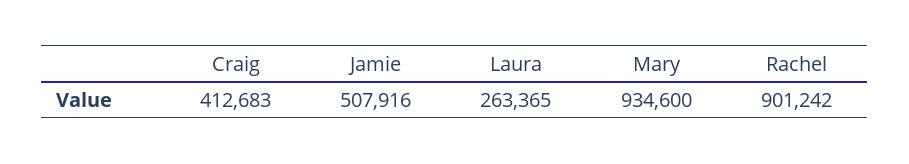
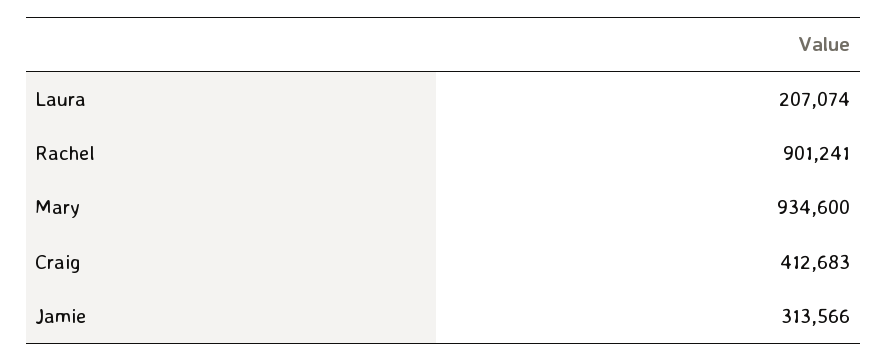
Jamie: 507916 -> 313566
Laura: 263365 -> 207074
Rachel: 901242 -> 901241

